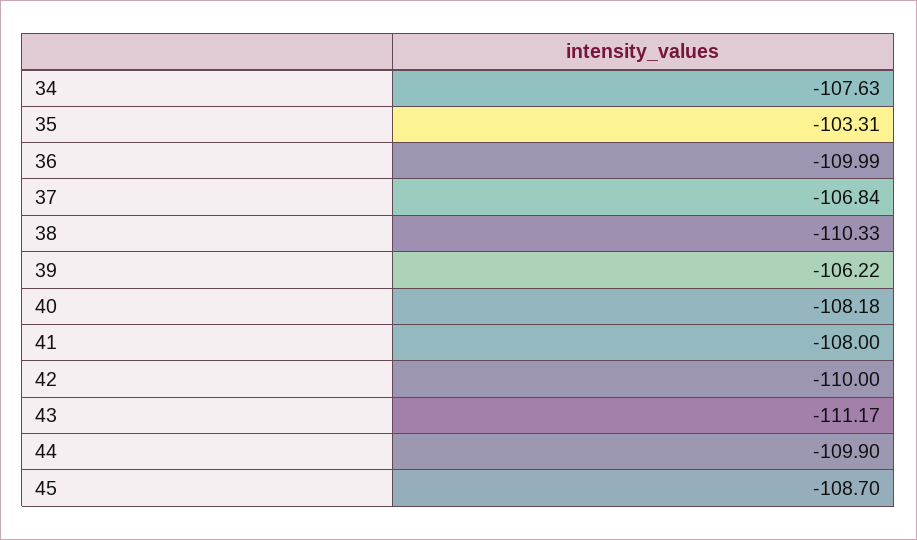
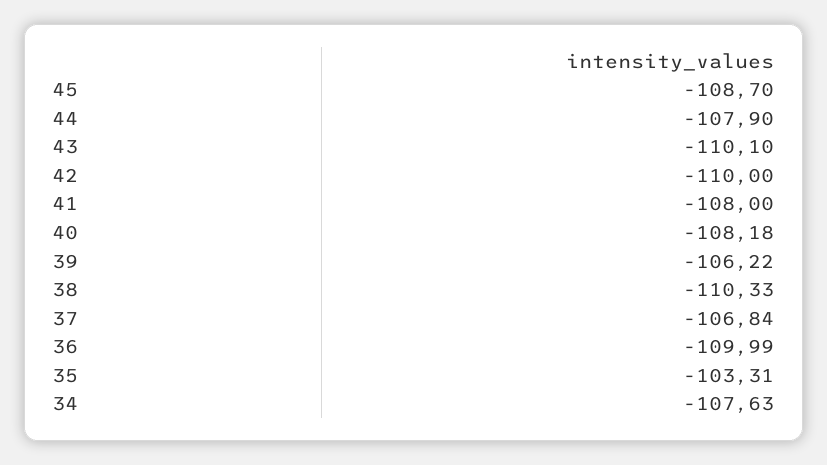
43: -111.17 -> -110.1
44: -109.9 -> -107.9

